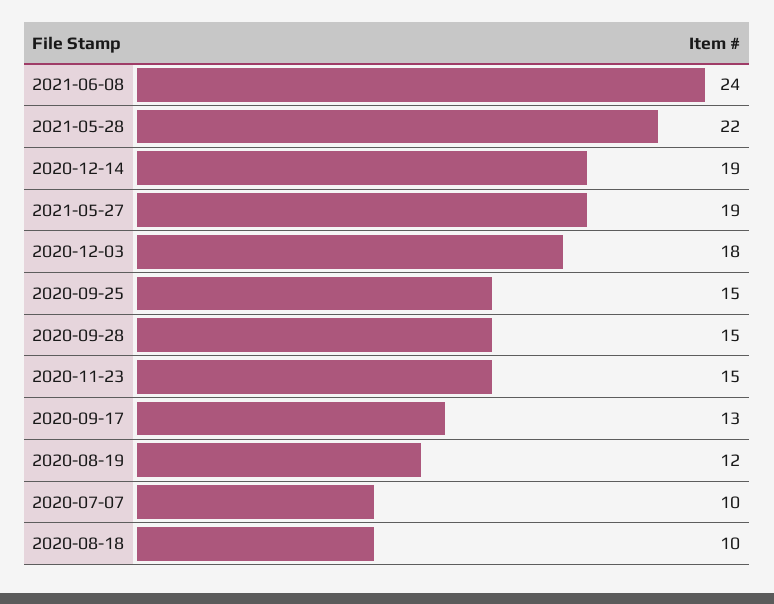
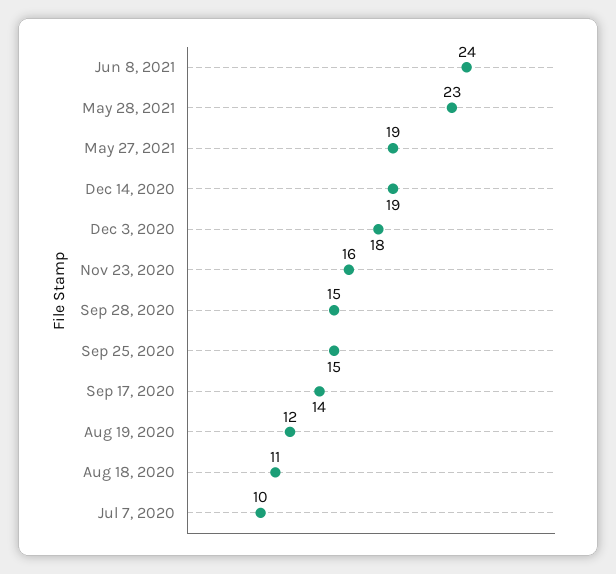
2021-05-28: 22 -> 23
2020-11-23: 15 -> 16
2020-09-17: 13 -> 14
2020-08-18: 10 -> 11

